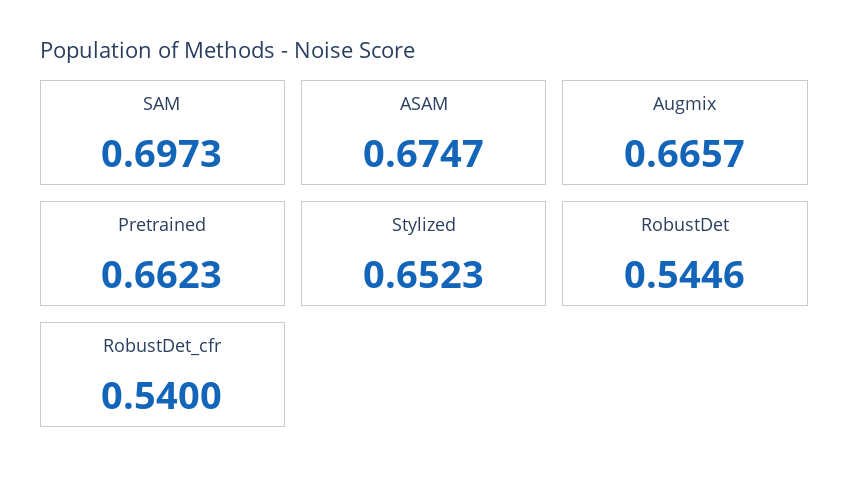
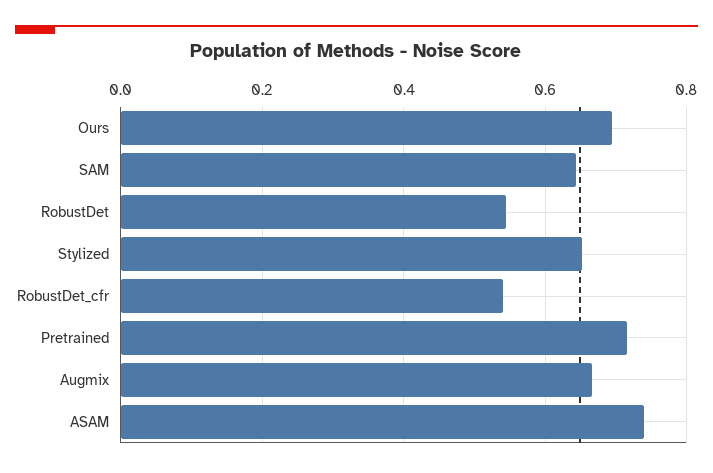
SAM: 0.6973 -> 0.64
ASAM: 0.6747 -> 0.74
Pretrained: 0.6623 -> 0.72
Ours: none -> 0.7

